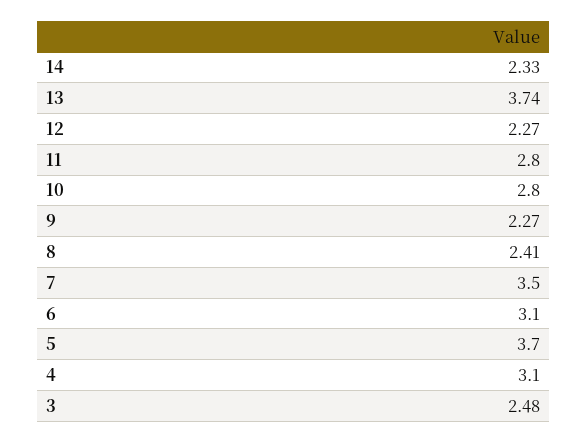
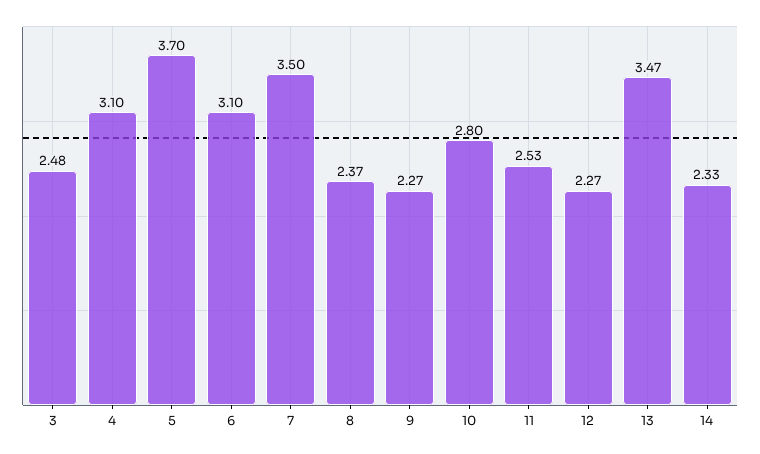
13: 3.74 -> 3.47
11: 2.8 -> 2.53
8: 2.41 -> 2.37

